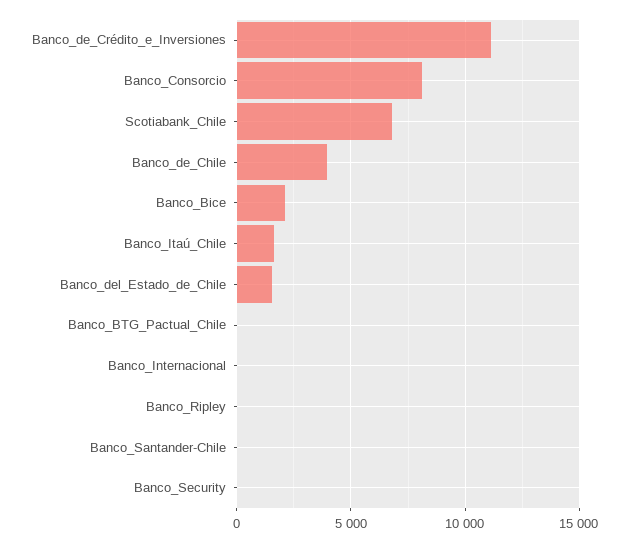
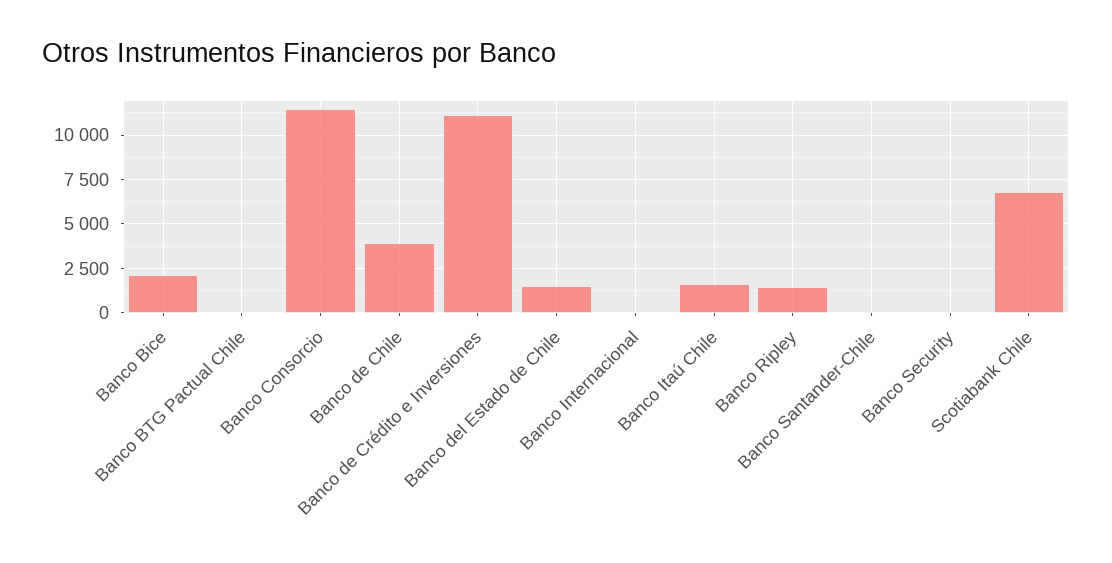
Banco_Consorcio: 8000 -> 11500
Banco_Ripley: 0 -> 1500

